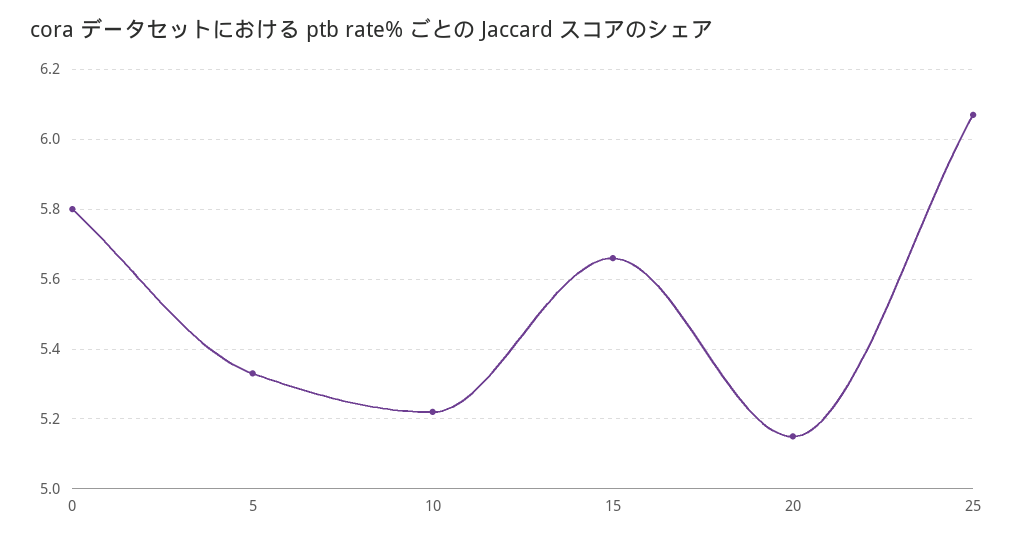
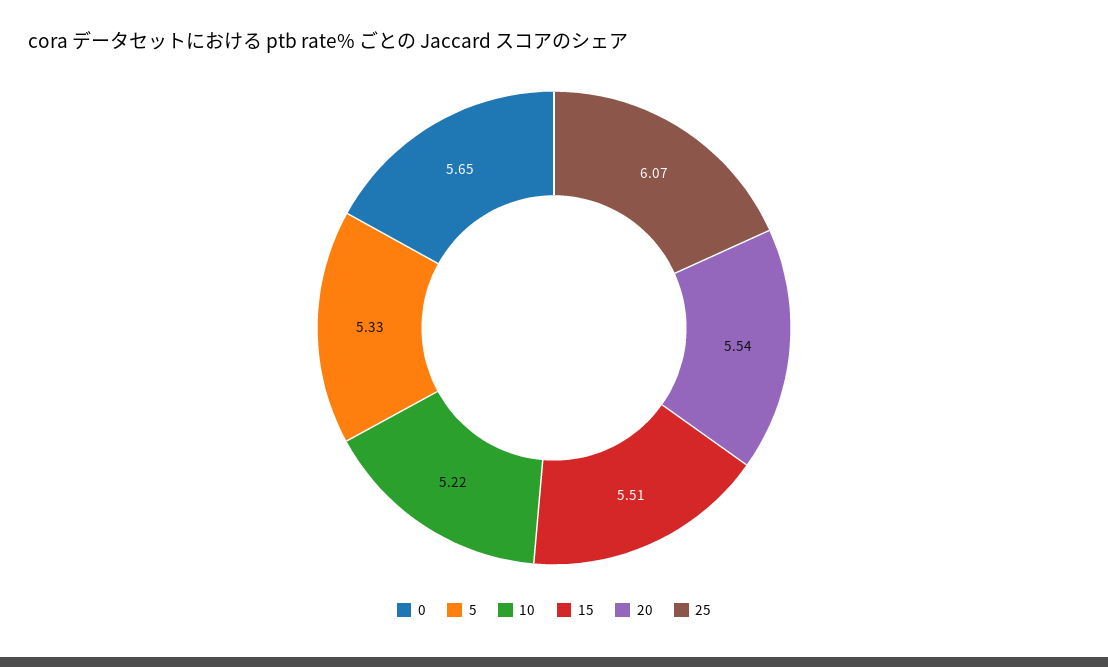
0: 5.8 -> 5.65
15: 5.65 -> 5.51
20: 5.15 -> 5.54

